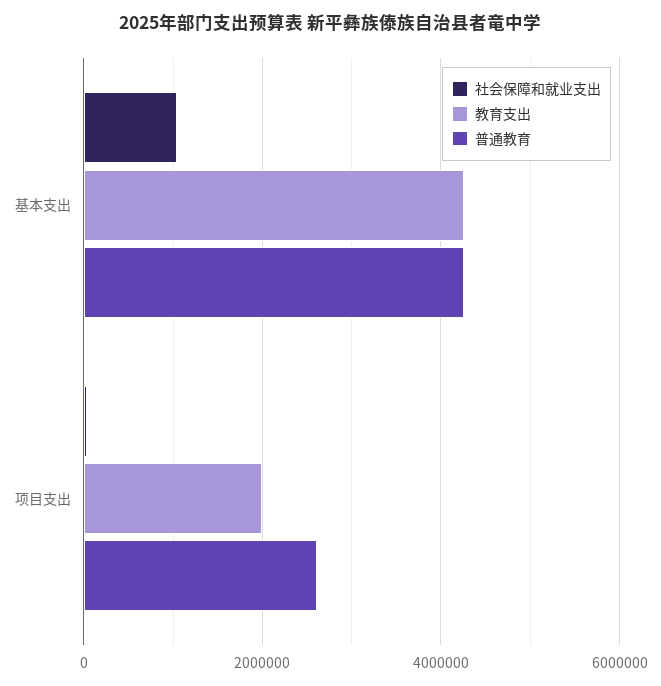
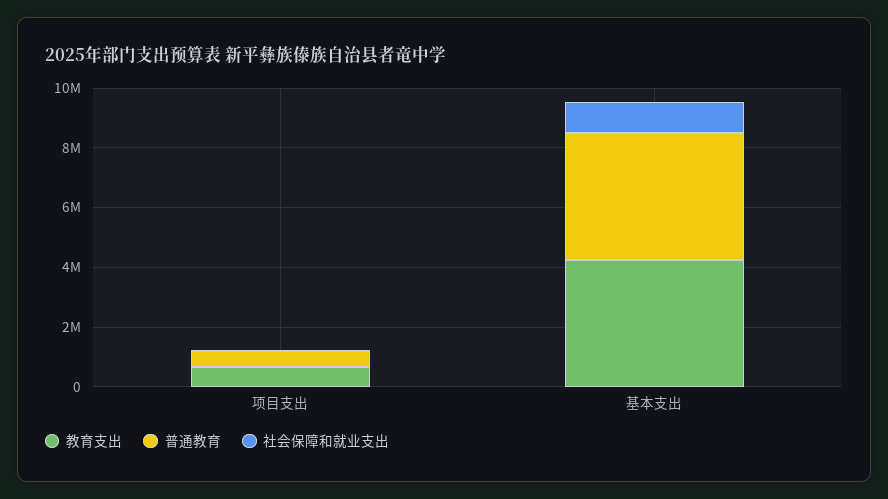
教育支出, 项目支出: 2000000 -> 500000
普通教育, 项目支出: 2600000 -> 500000

